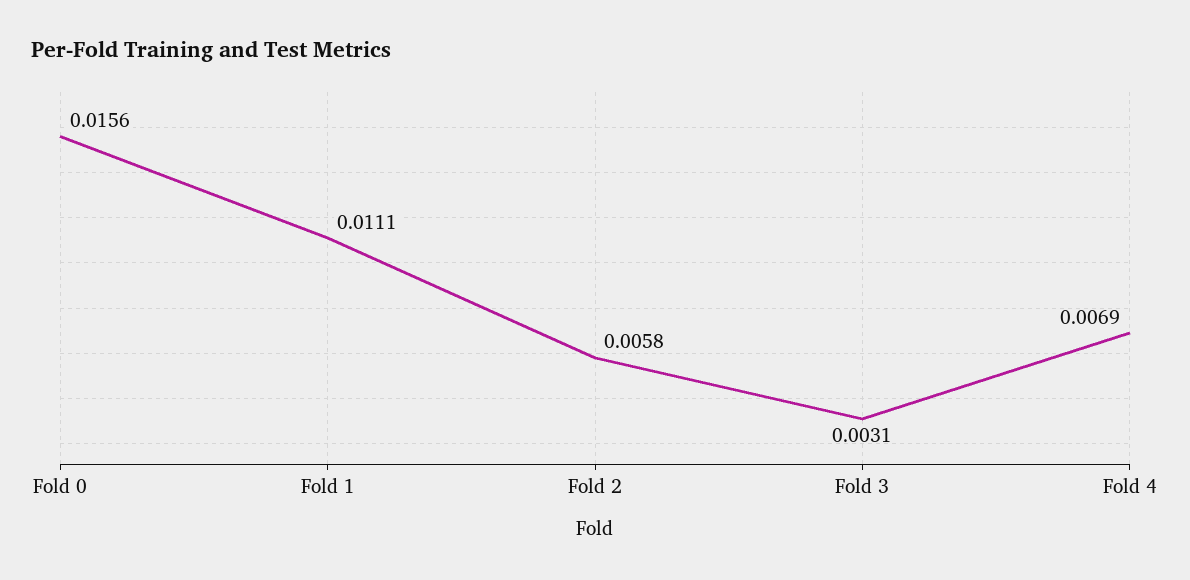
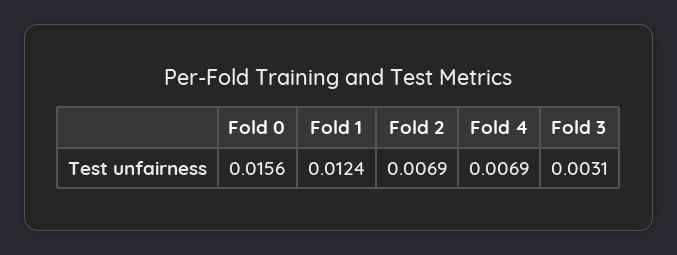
Fold 1: 0.0111 -> 0.0124
Fold 2: 0.0058 -> 0.0069

